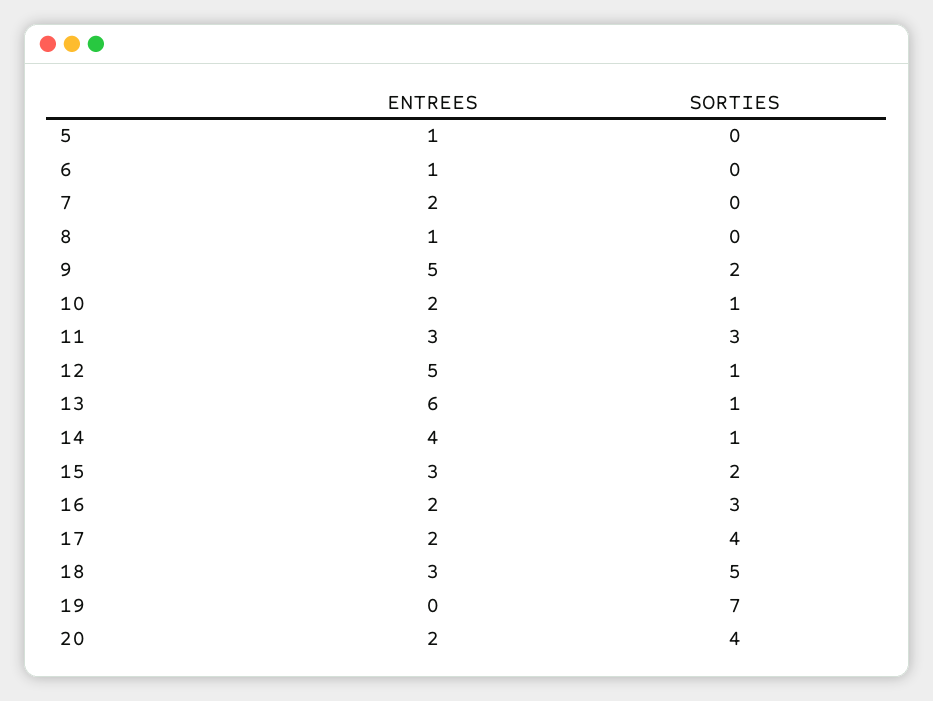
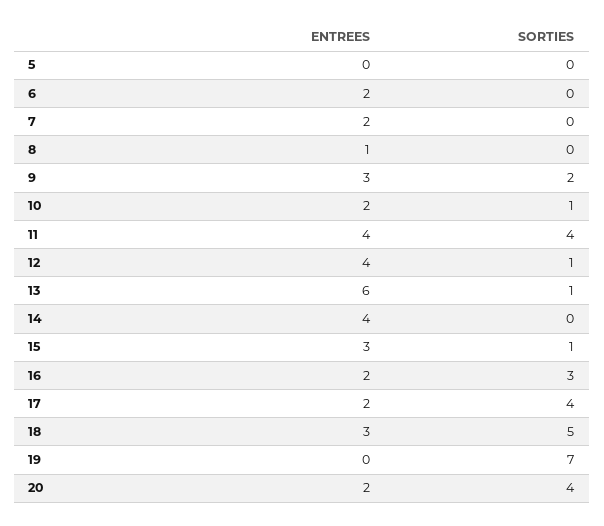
ENTREES, 5: 1 -> 0
ENTREES, 6: 1 -> 2
ENTREES, 9: 5 -> 3
ENTREES, 11: 3 -> 4
SORTIES, 11: 3 -> 4
ENTREES, 12: 5 -> 4
SORTIES, 14: 1 -> 0
SORTIES, 15: 2 -> 1

